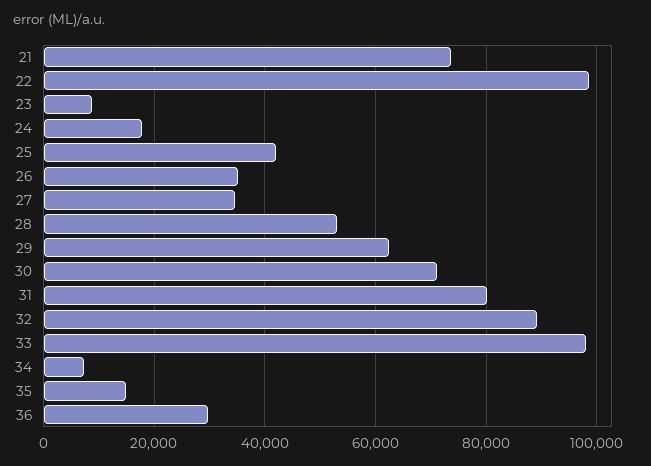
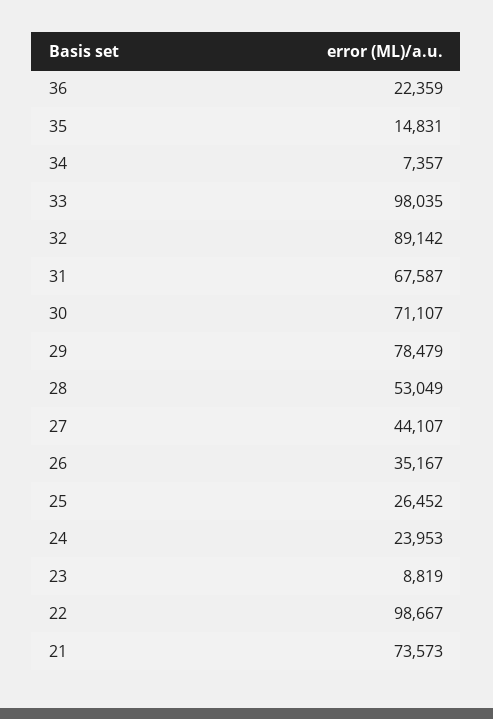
24: 18000 -> 23953
25: 42000 -> 26452
27: 34000 -> 44107
29: 62000 -> 78479
31: 80000 -> 67587
36: 30000 -> 22359

